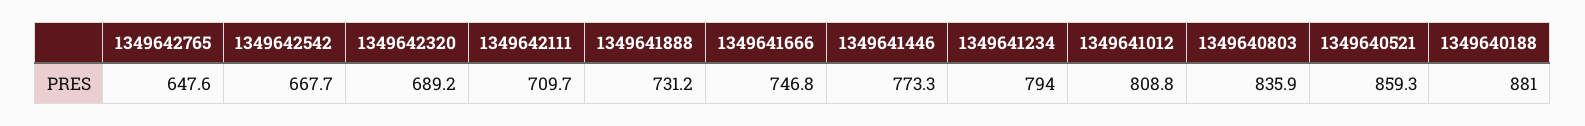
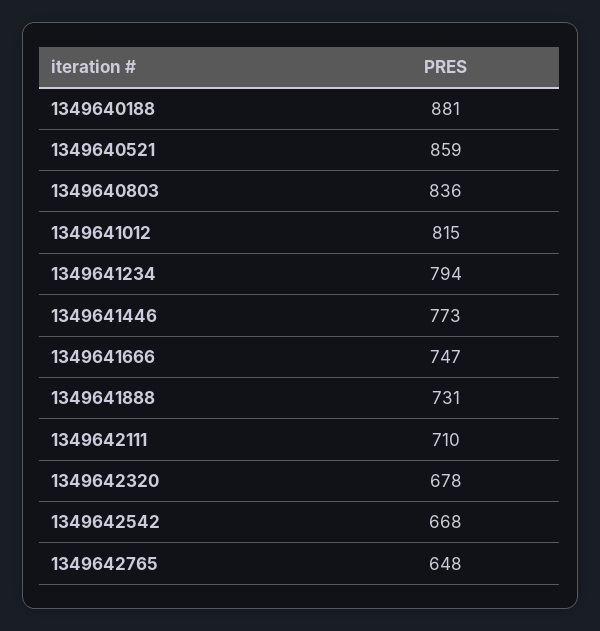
1349642320: 689.2 -> 678
1349641012: 808.8 -> 815

